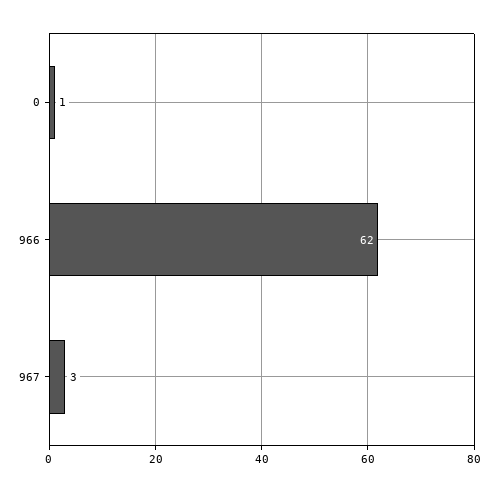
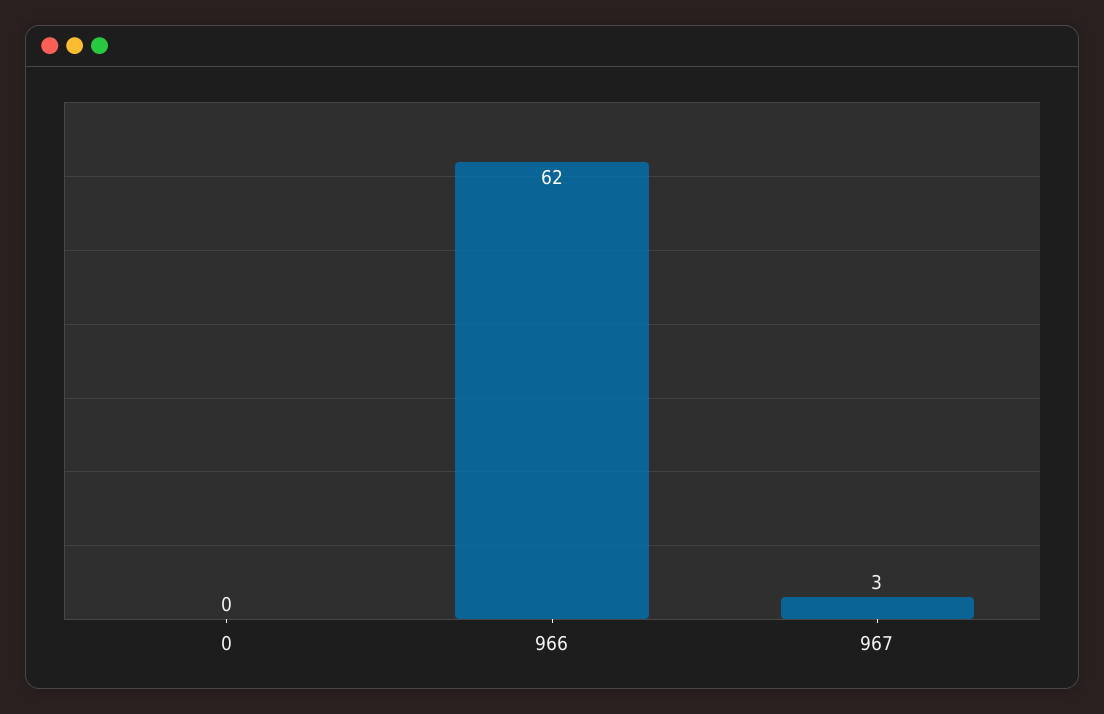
0: 1 -> 0

